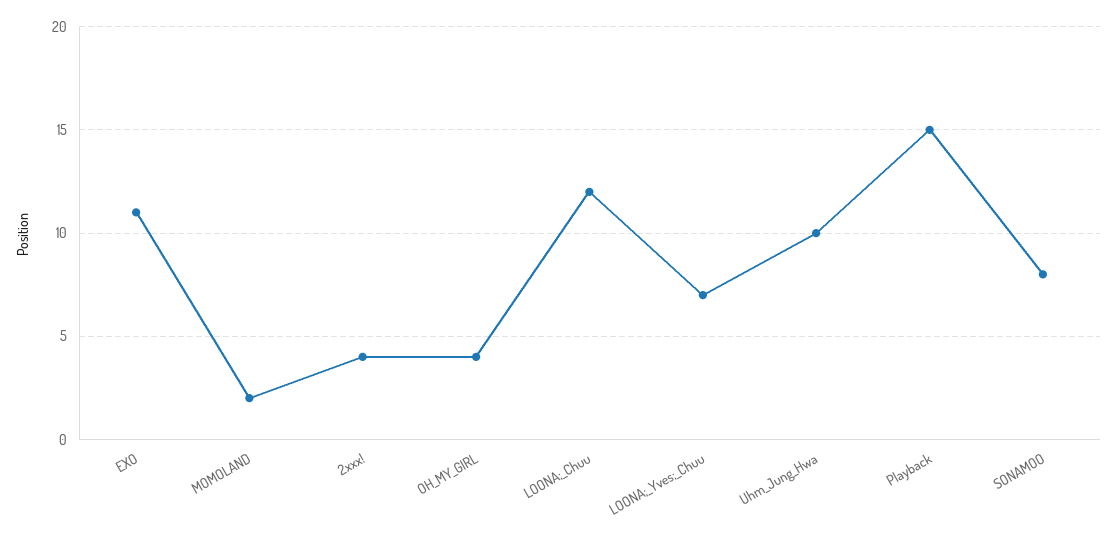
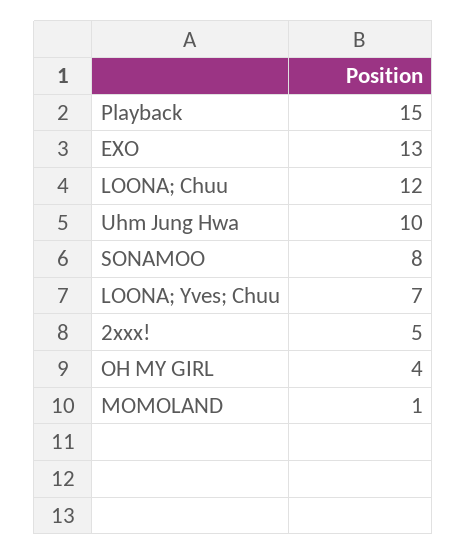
EXO: 11 -> 13
MOMOLAND: 2 -> 1
2xxx!: 4 -> 5

